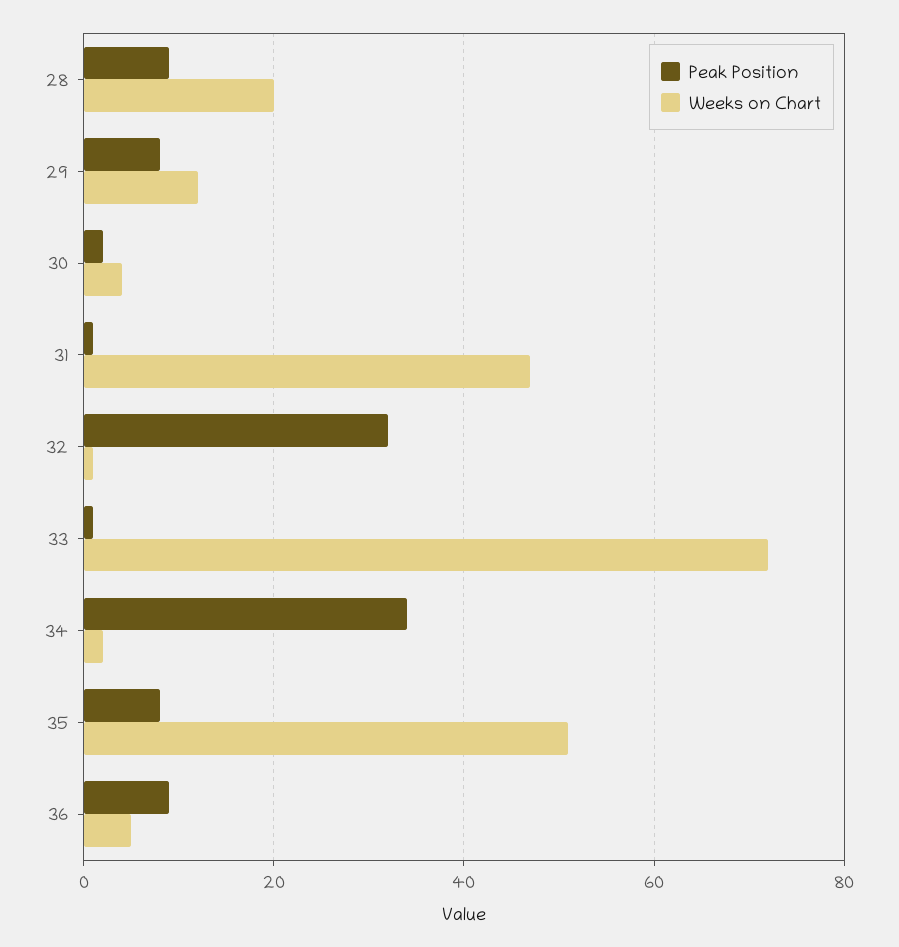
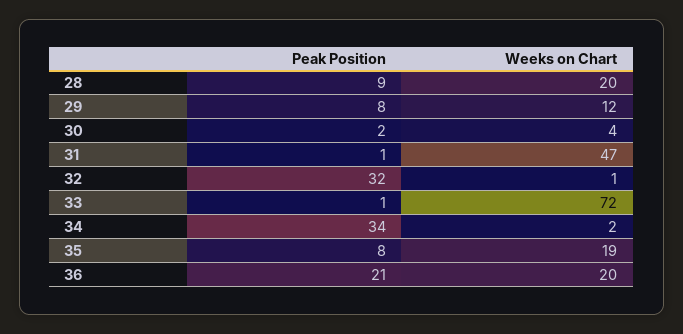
Weeks on Chart, 35: 50 -> 19
Peak Position, 36: 10 -> 21
Weeks on Chart, 36: 5 -> 20

